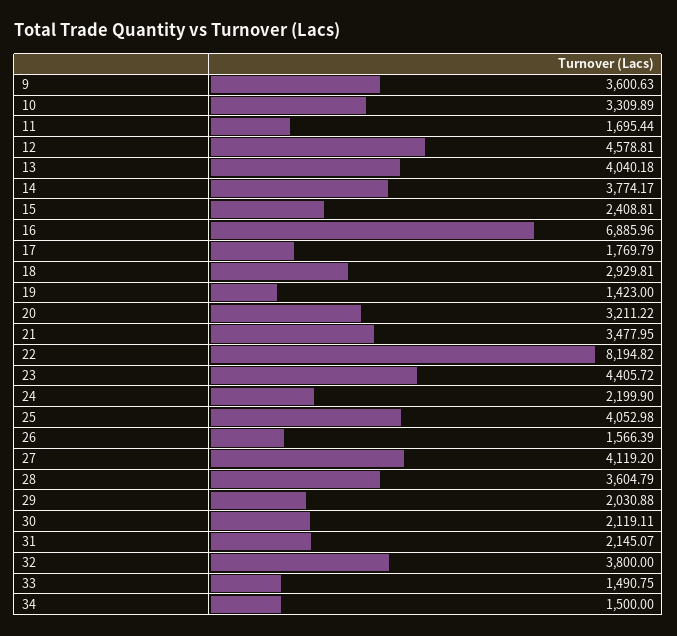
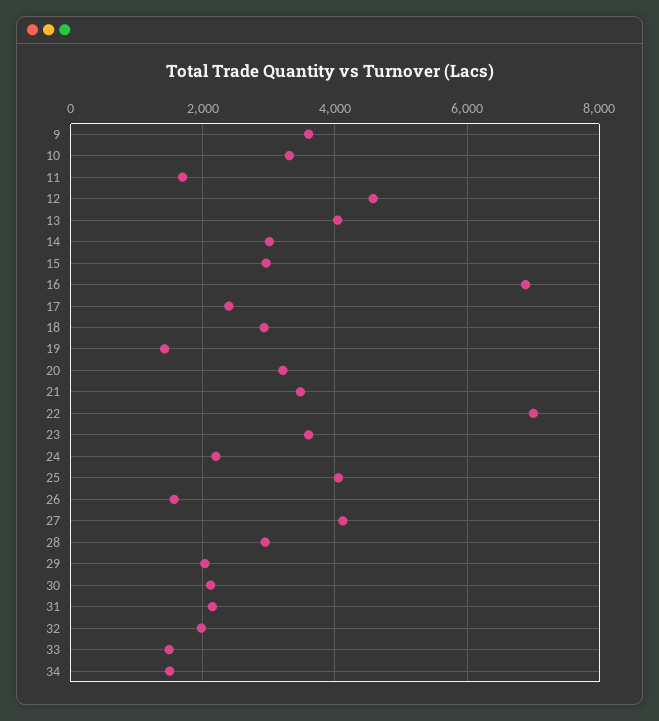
14: 3774.17 -> 3000
15: 2408.81 -> 3000
17: 1769.79 -> 2400
22: 8194.82 -> 7000
23: 4405.72 -> 3600
28: 3604.79 -> 3000
32: 3800 -> 2000

